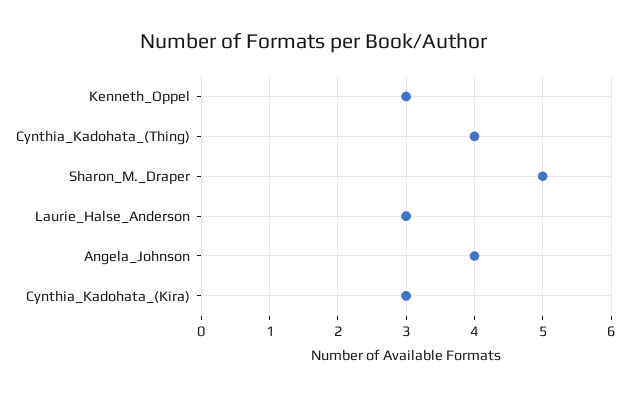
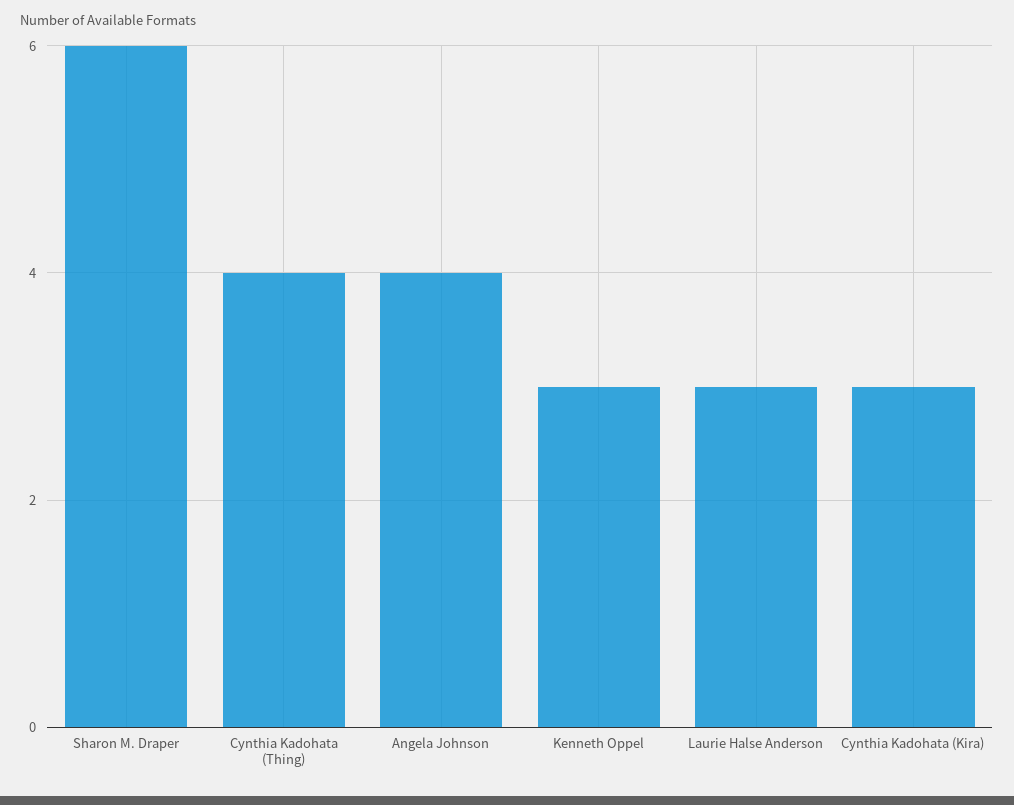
Sharon_M._Draper: 5 -> 6

